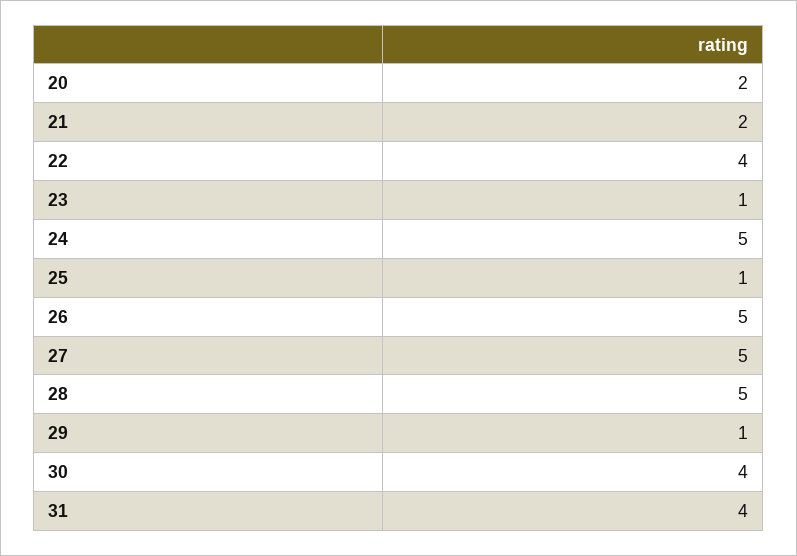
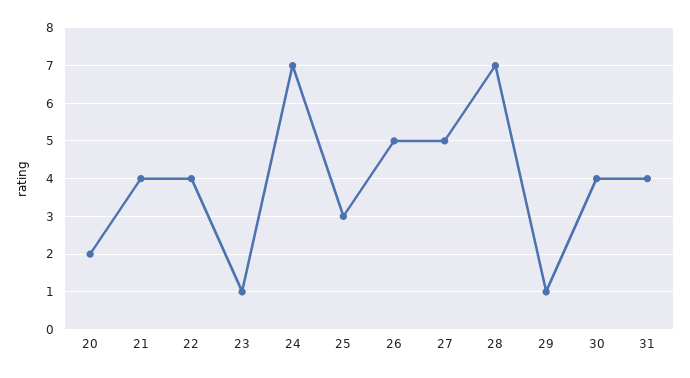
21: 2 -> 4
24: 5 -> 7
25: 1 -> 3
28: 5 -> 7

